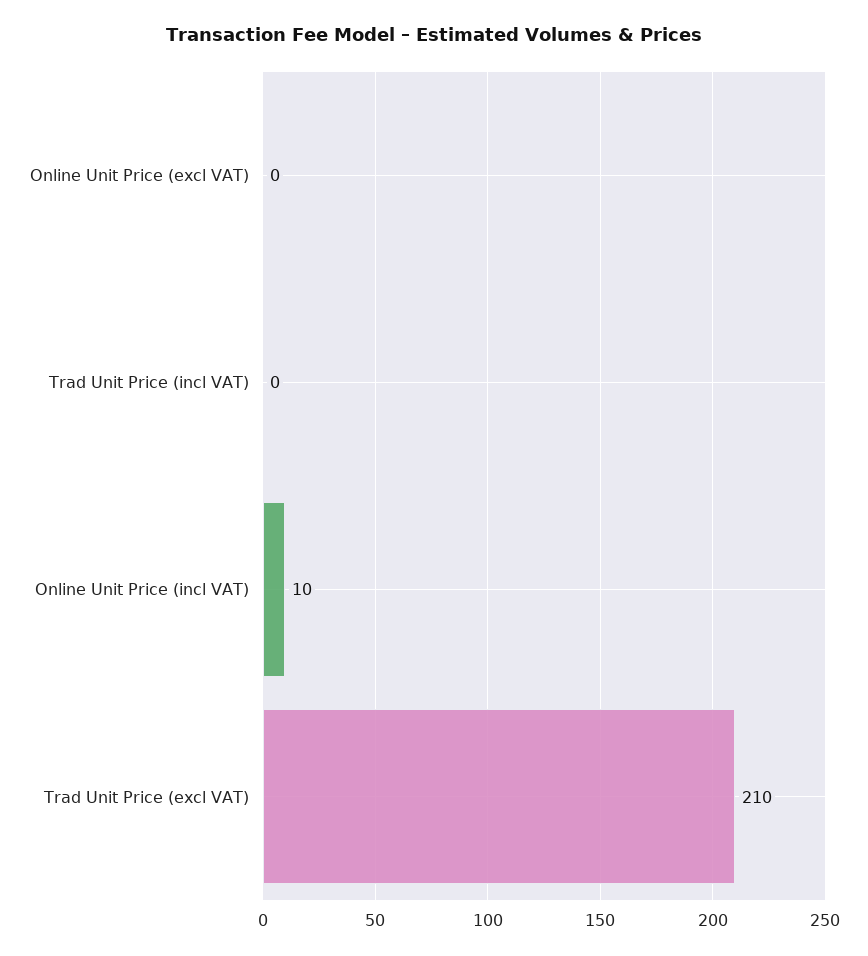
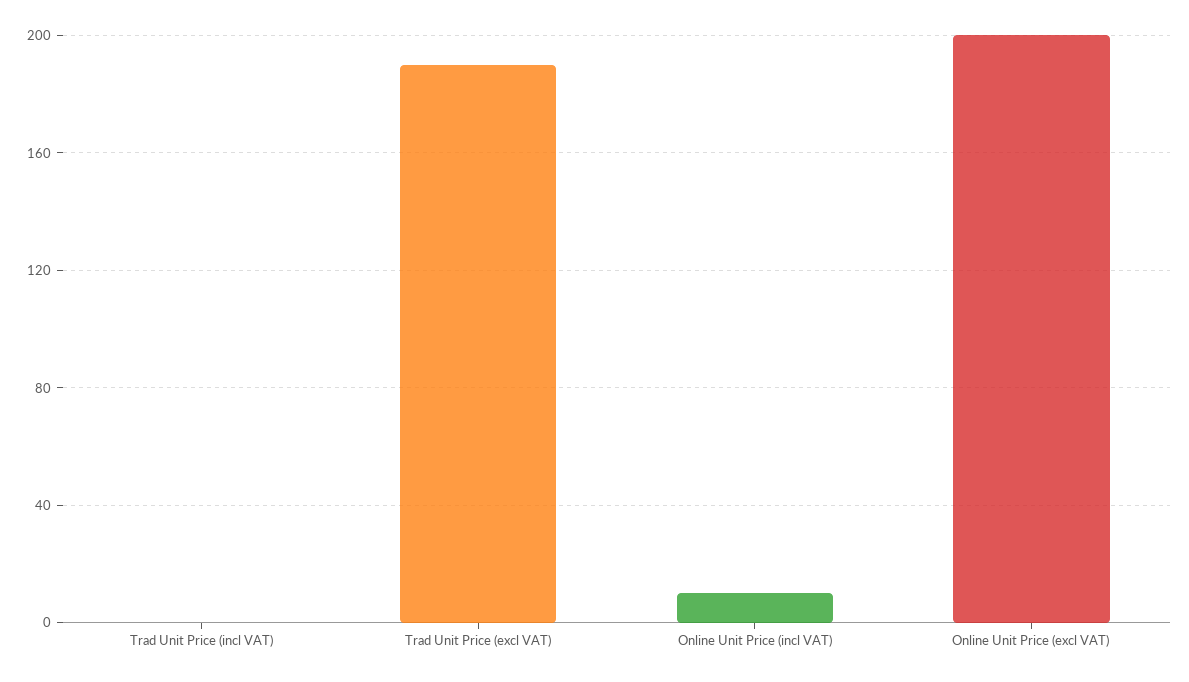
Online Unit Price (excl VAT): 0 -> 200
Trad Unit Price (excl VAT): 210 -> 190

